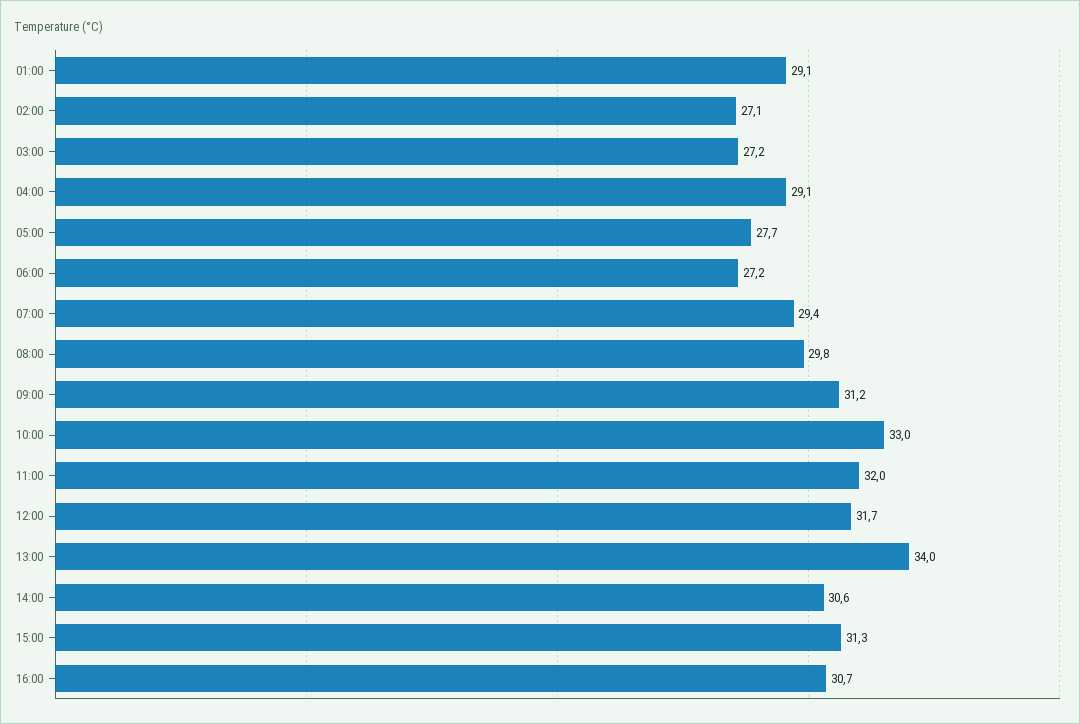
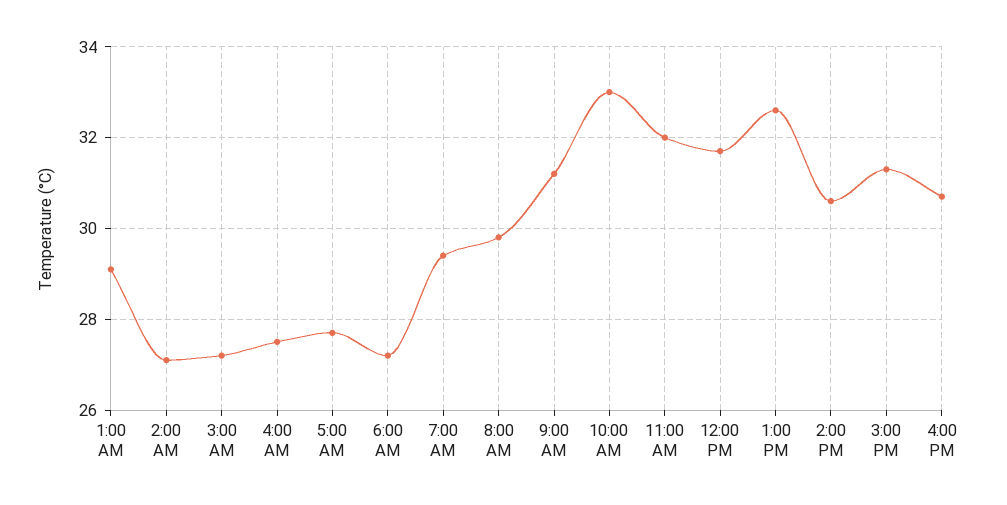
04:00: 29.1 -> 27.5
13:00: 34 -> 32.5

